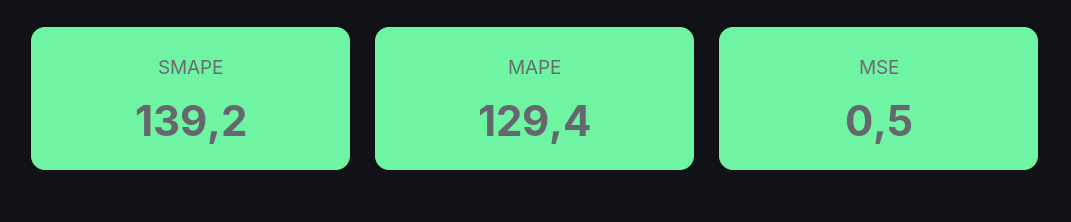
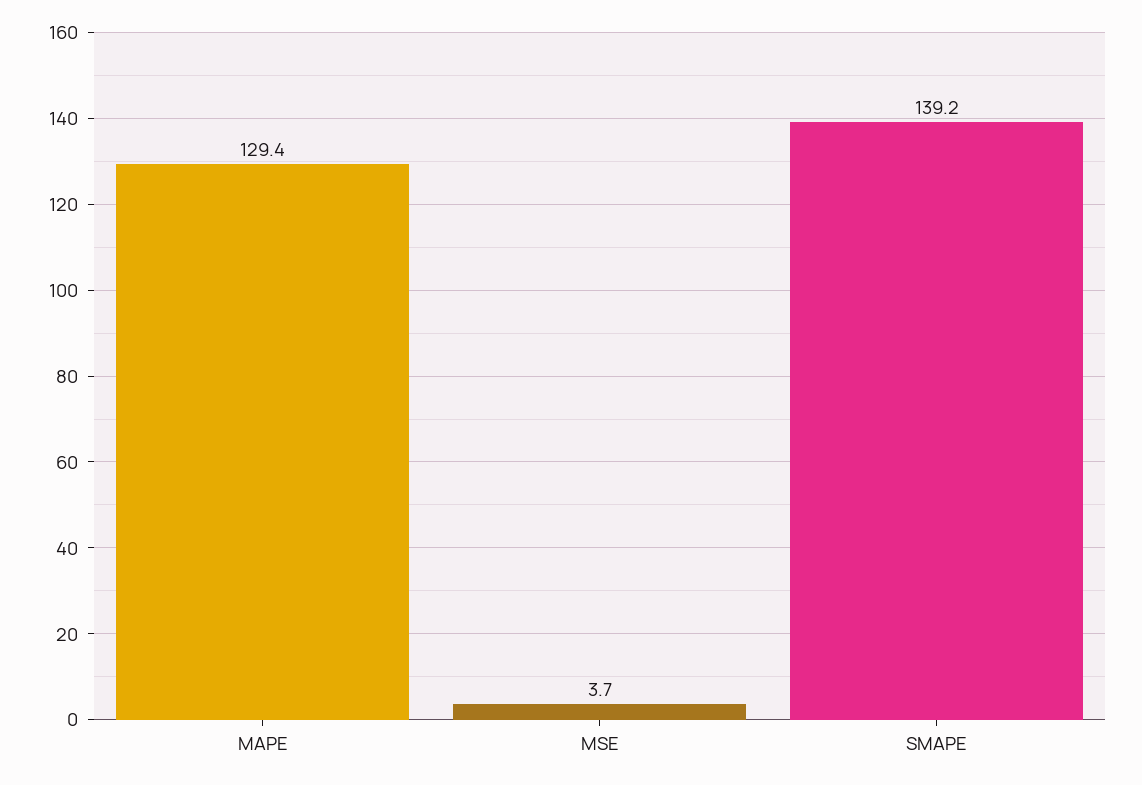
MSE: 0.5 -> 3.7

